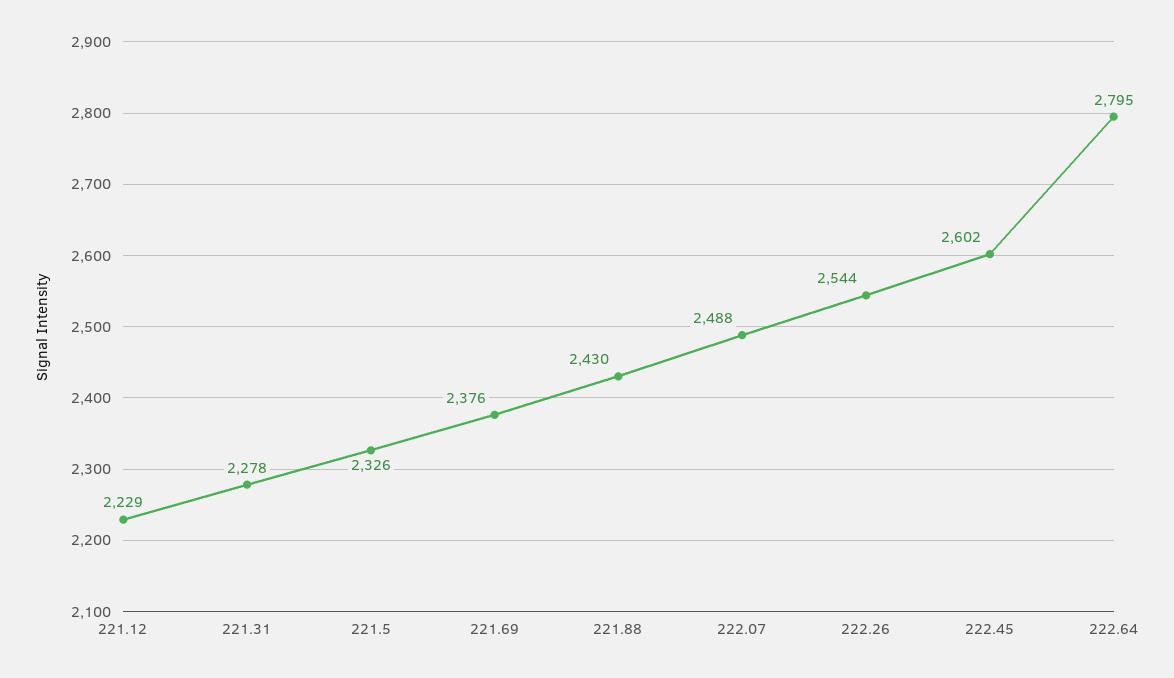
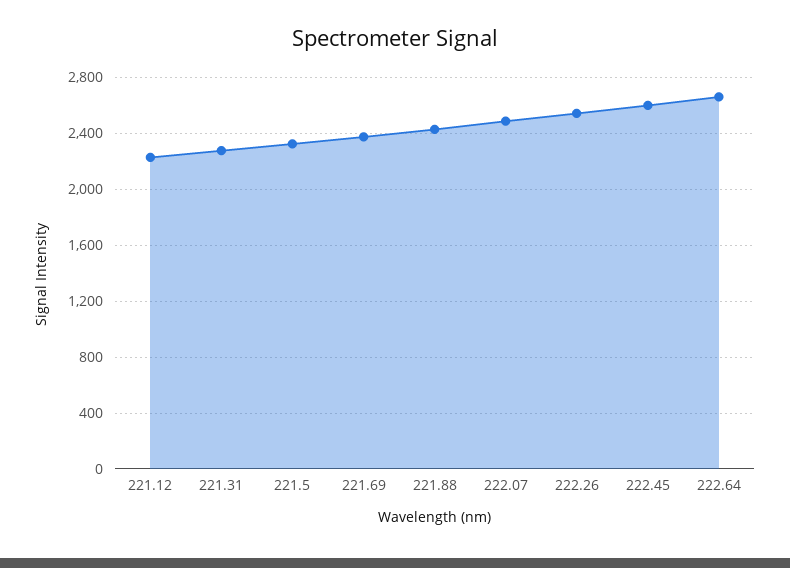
222.64: 2795 -> 2650

